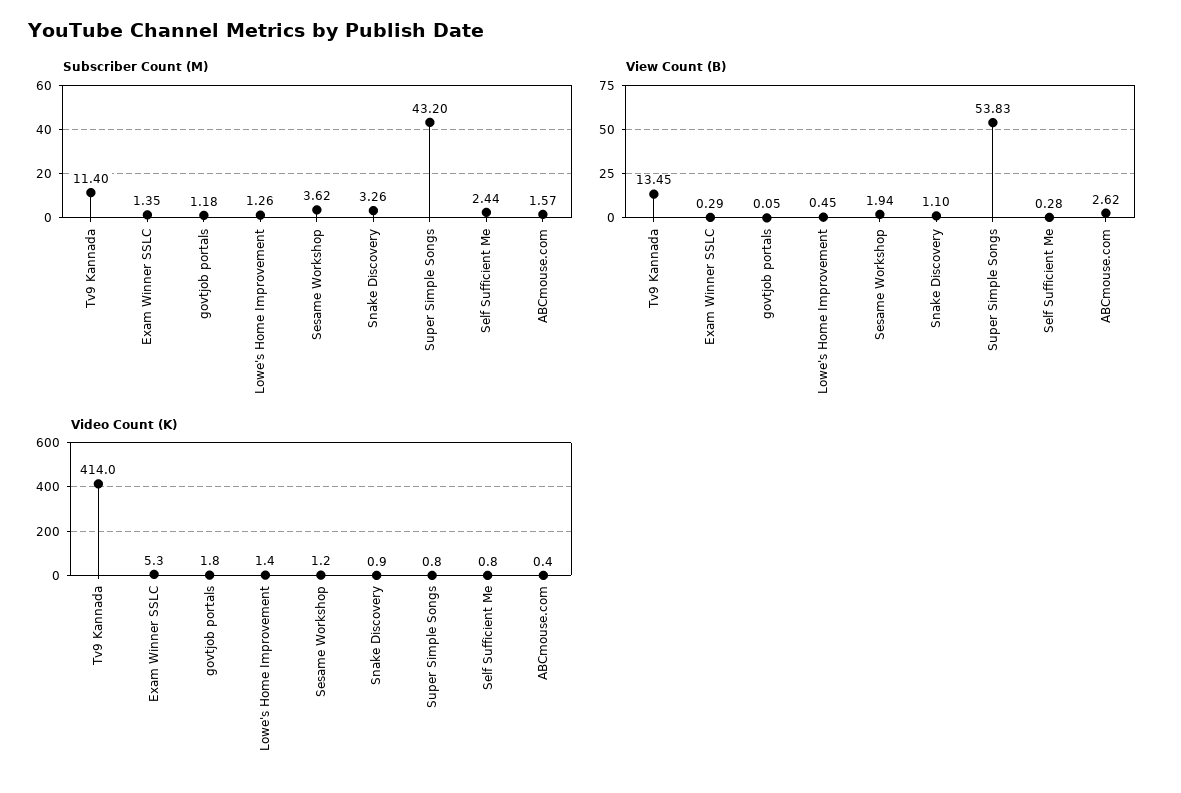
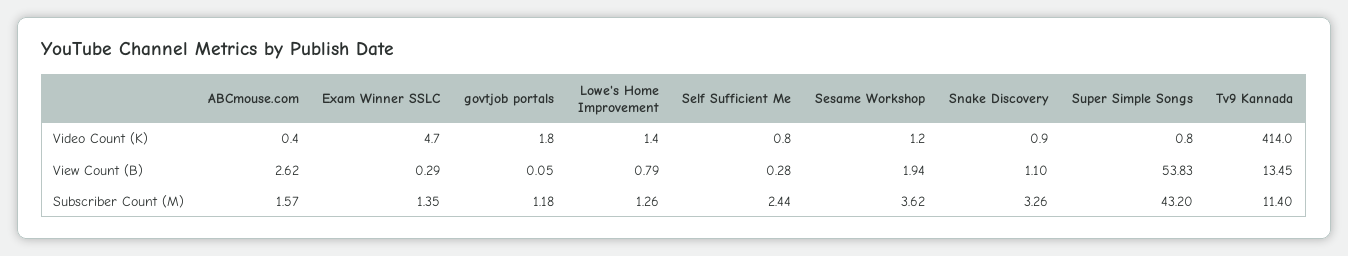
View Count (B), Lowe's Home Improvement: 0.45 -> 0.79
Video Count (K), Exam Winner SSLC: 5.3 -> 4.7

